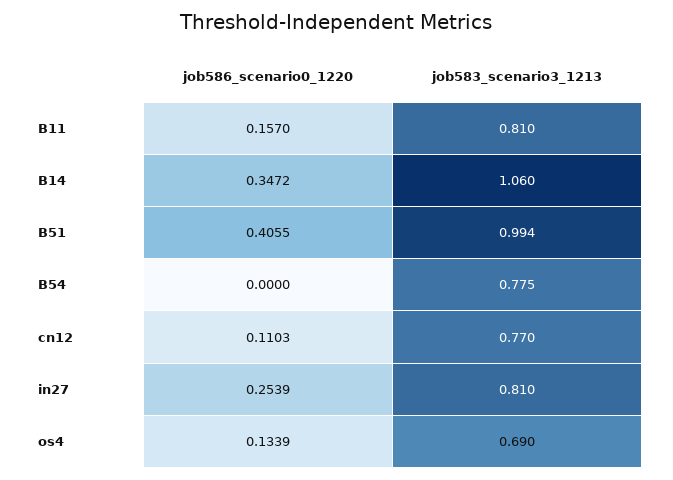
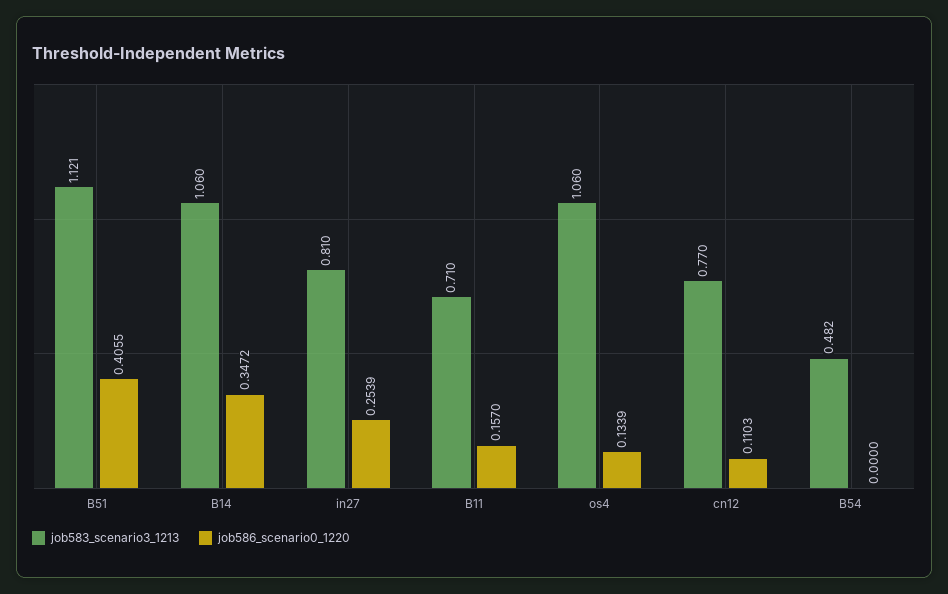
job583_scenario3_1213, B11: 0.81 -> 0.71
job583_scenario3_1213, B51: 0.994 -> 1.121
job583_scenario3_1213, B54: 0.775 -> 0.482
job583_scenario3_1213, os4: 0.69 -> 1.06

